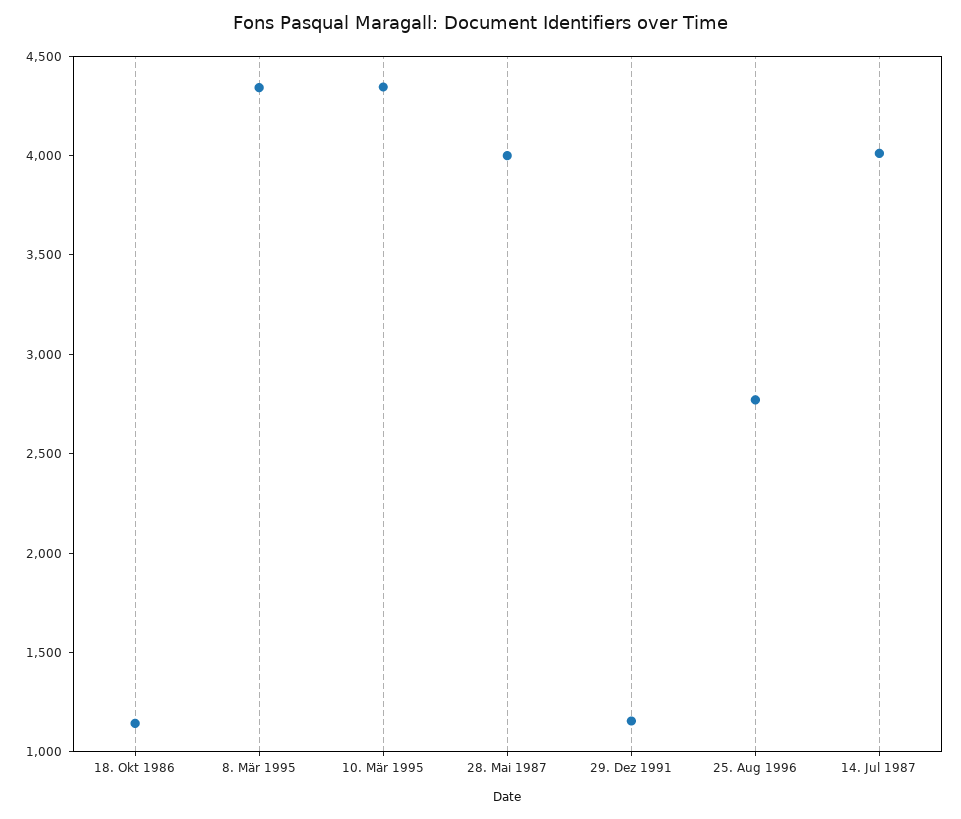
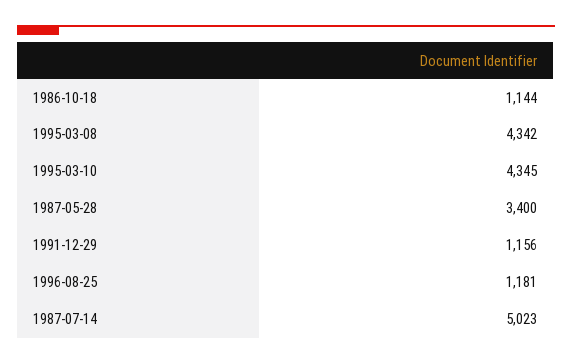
28. Mai 1987: 4000 -> 3400
25. Aug 1996: 2800 -> 1181
14. Jul 1987: 4000 -> 5023

